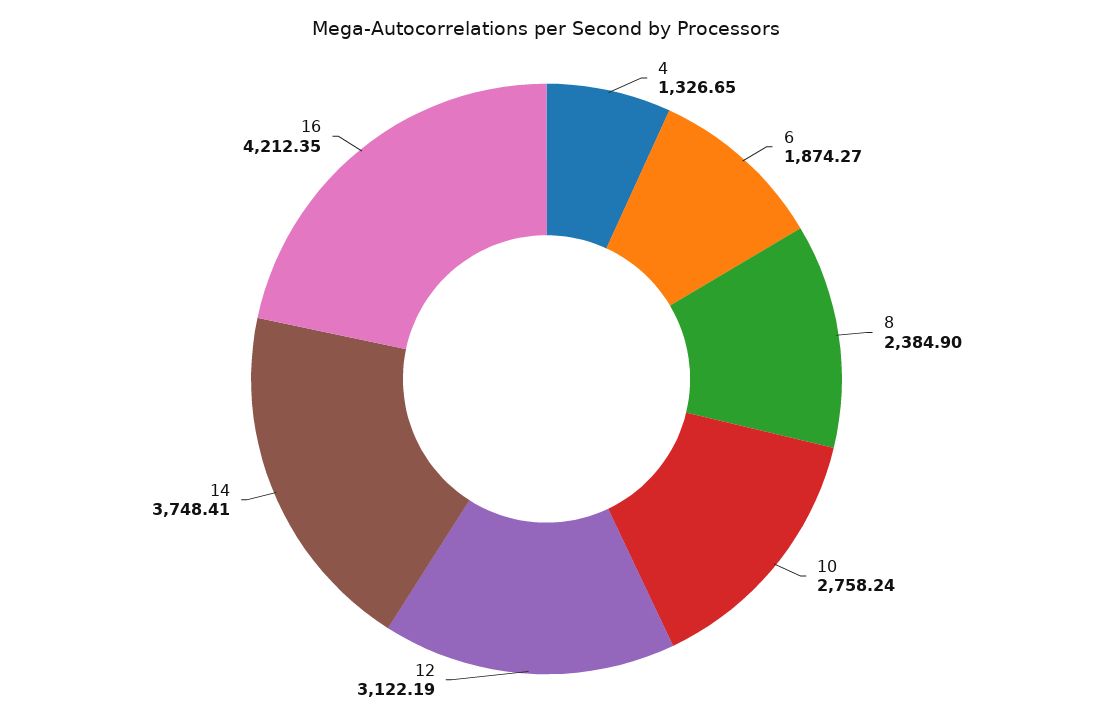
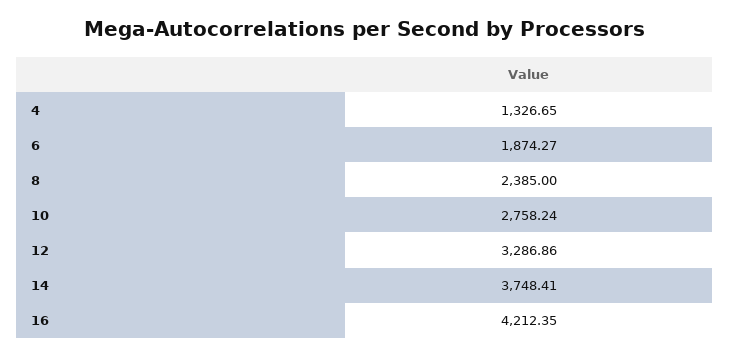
8: 2384.9 -> 2385
12: 3122.19 -> 3286.86

